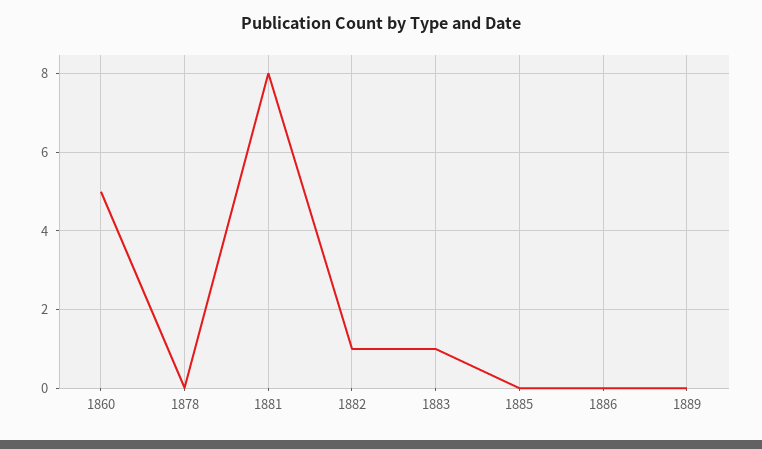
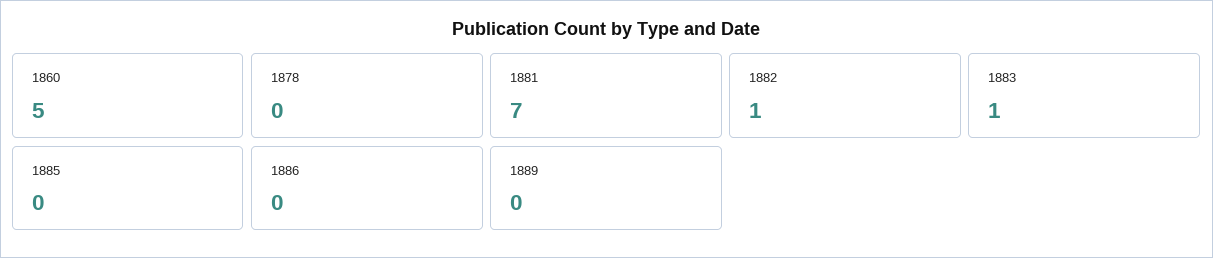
1881: 8 -> 7

